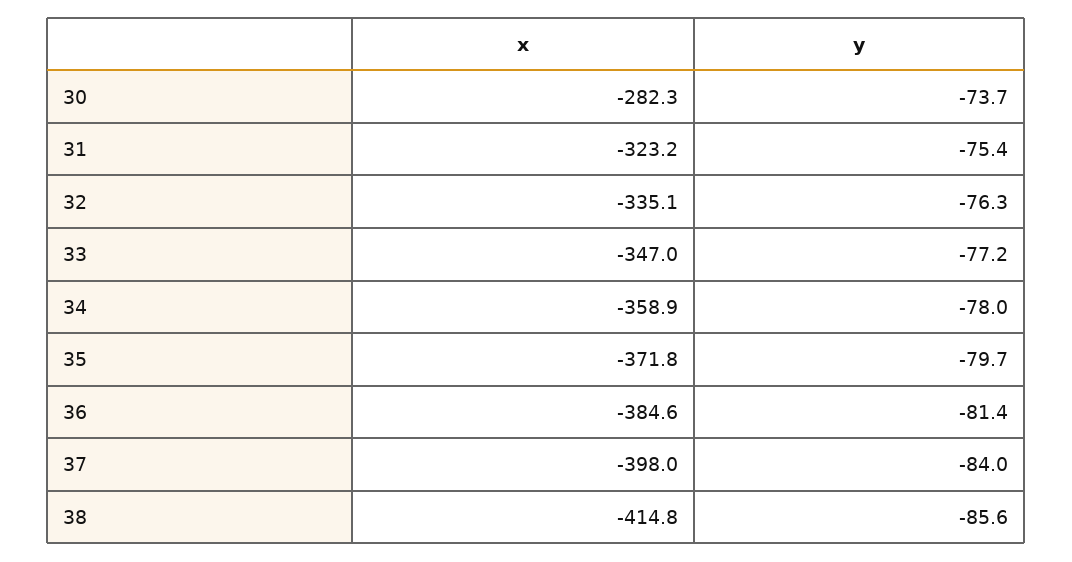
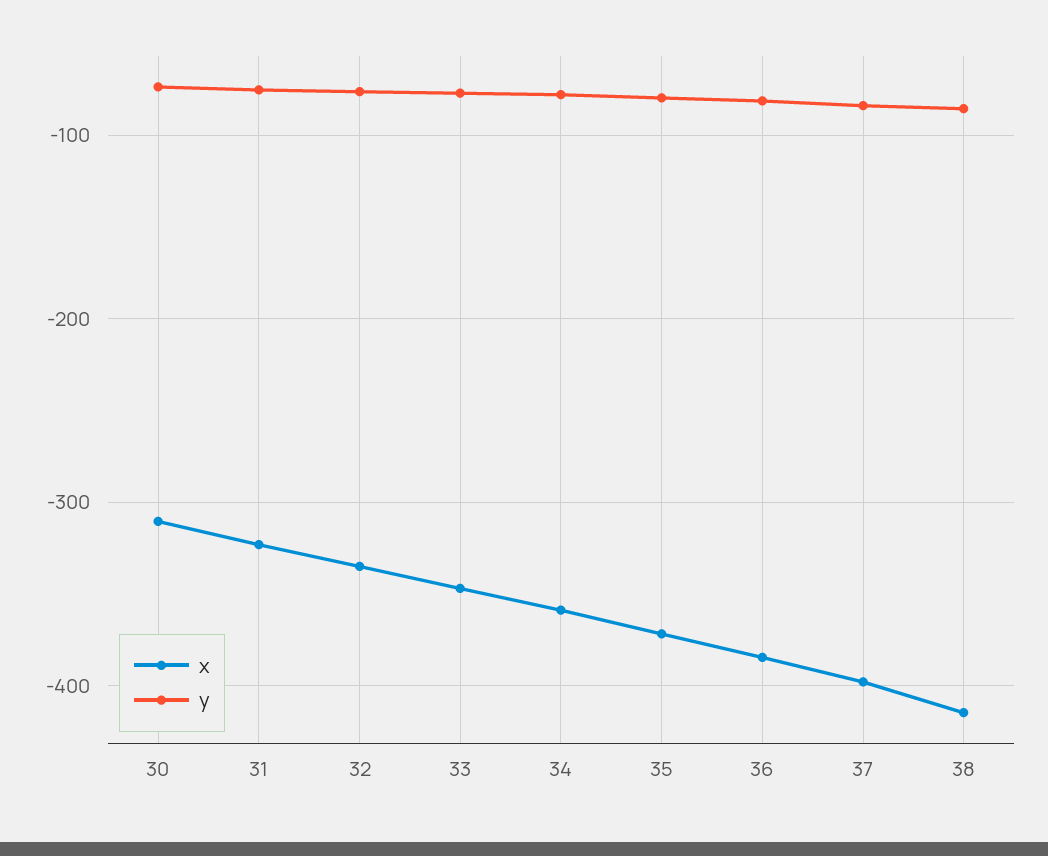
x, 30: -282.3 -> -310

